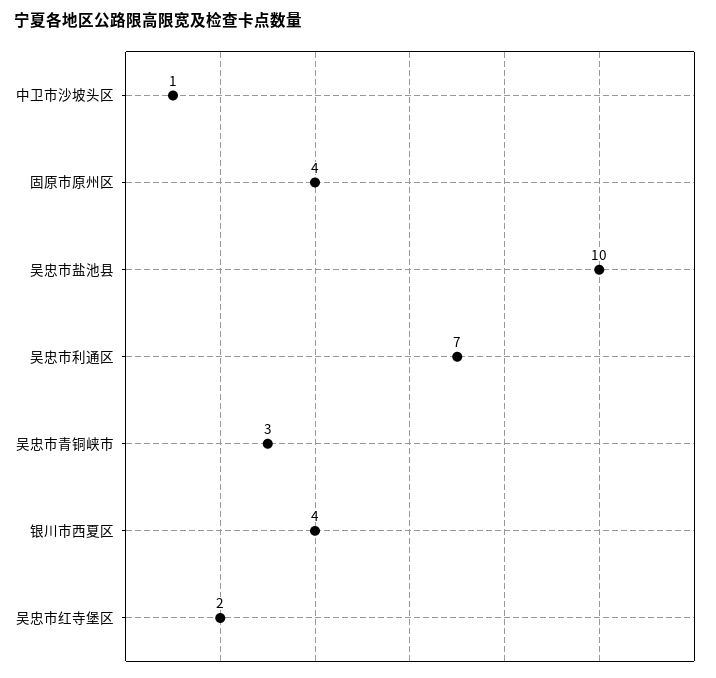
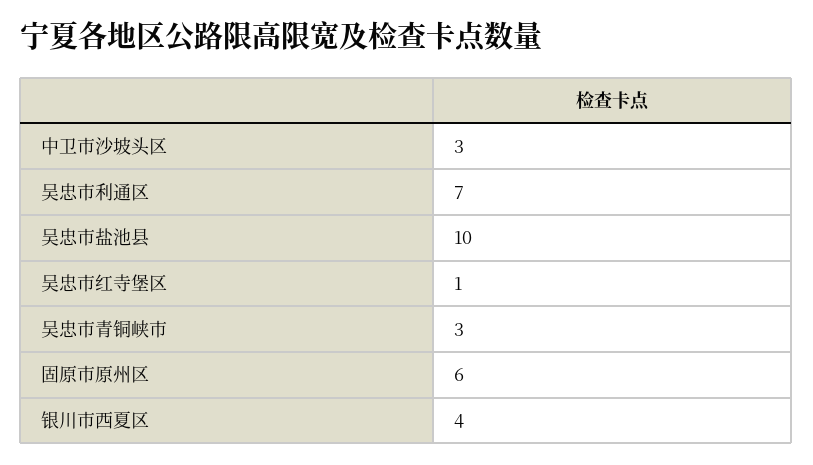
中卫市沙坡头区: 1 -> 3
固原市原州区: 4 -> 6
吴忠市红寺堡区: 2 -> 1

